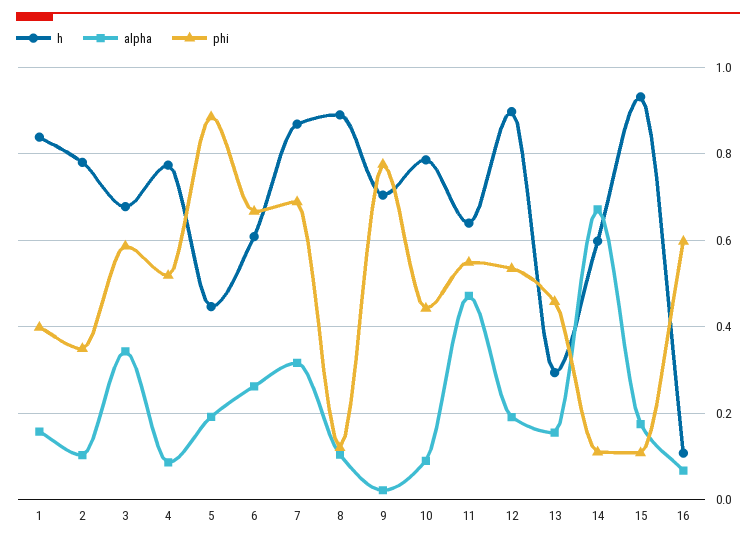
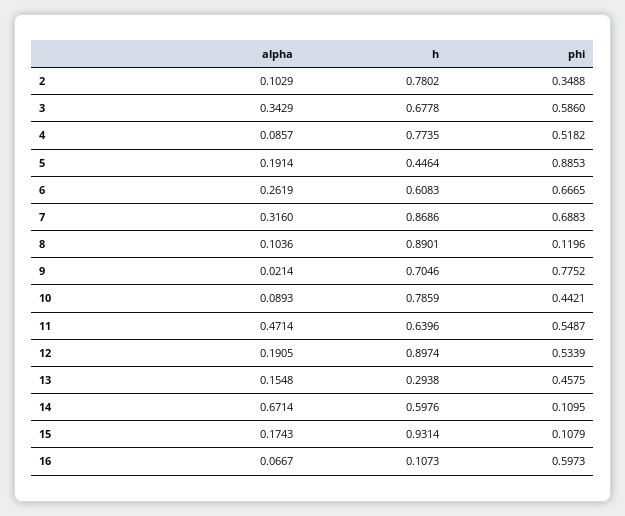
h, 1: 0.84 -> none
alpha, 1: 0.16 -> none
phi, 1: 0.4 -> none

